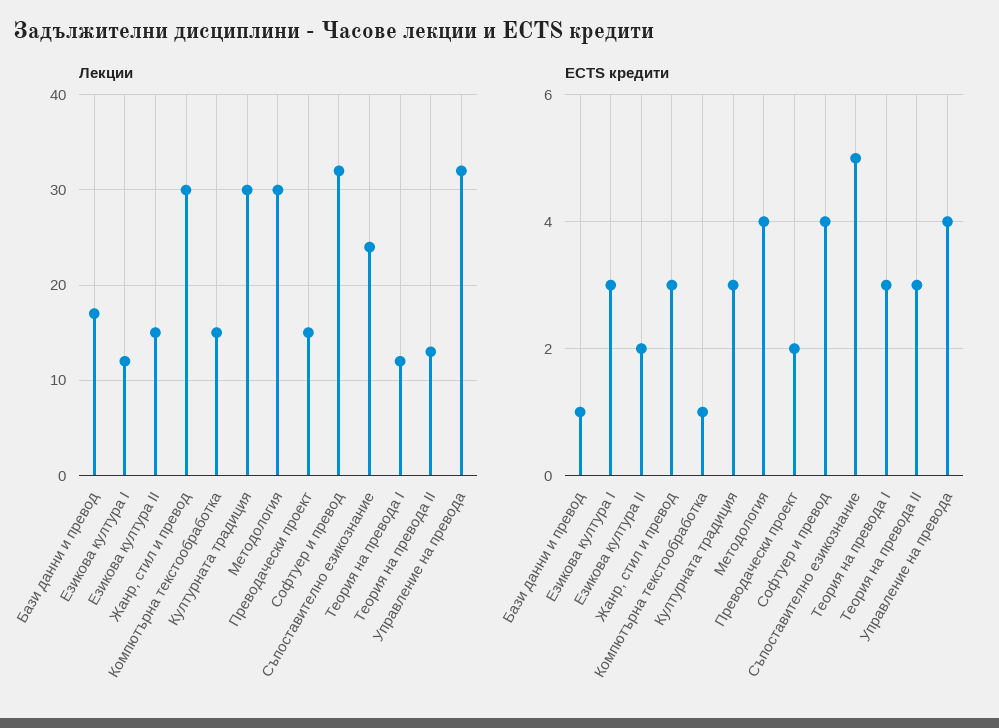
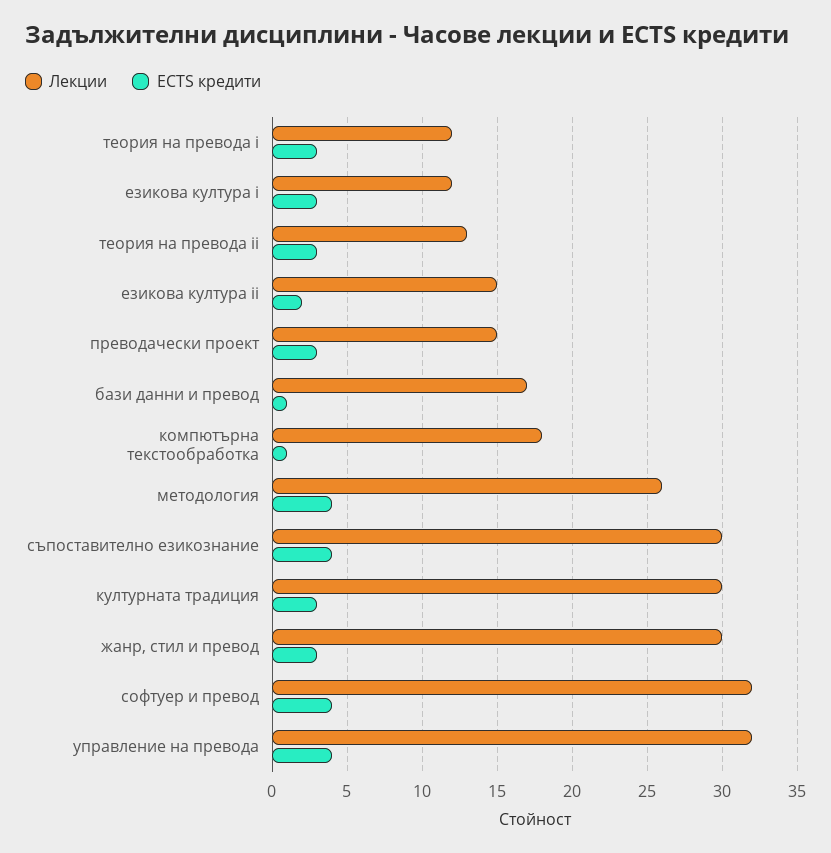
Лекции, Компютърна текстообработка: 15 -> 18
Лекции, Методология: 30 -> 26
Лекции, Съпоставително езикознание: 24 -> 30
ECTS кредити, Преводачески проект: 2 -> 3
ECTS кредити, Съпоставително езикознание: 5 -> 4

